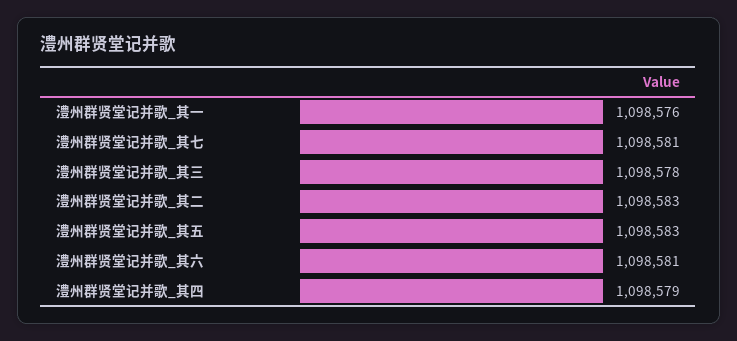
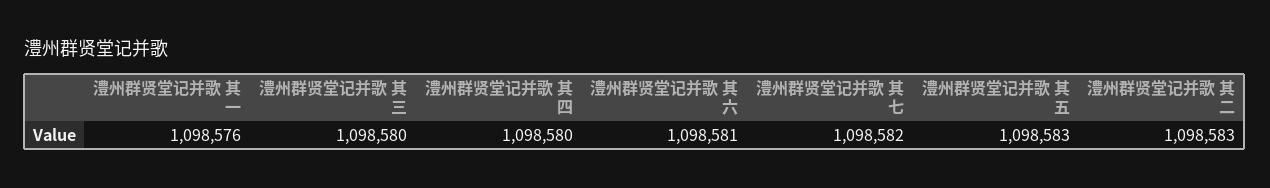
澧州群贤堂记并歌_其七: 1098581 -> 1098582
澧州群贤堂记并歌_其三: 1098578 -> 1098580
澧州群贤堂记并歌_其四: 1098579 -> 1098580

